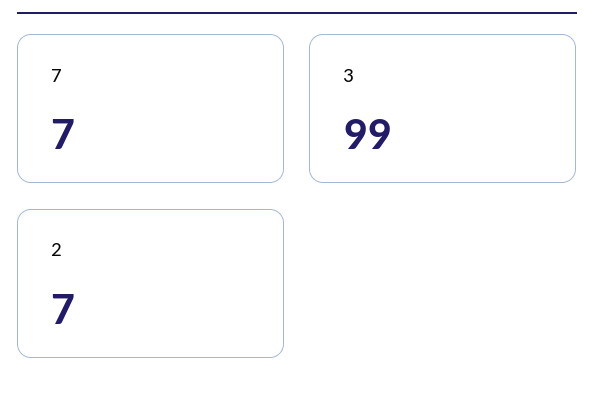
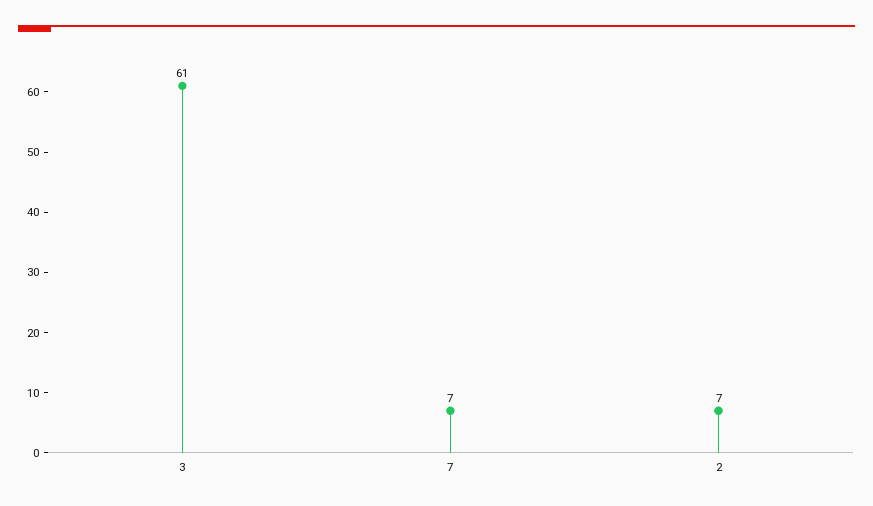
3: 99 -> 61

